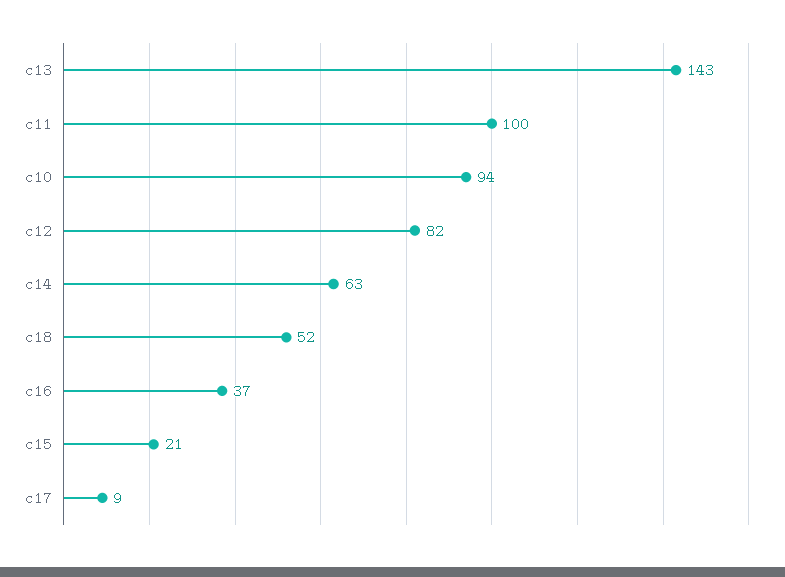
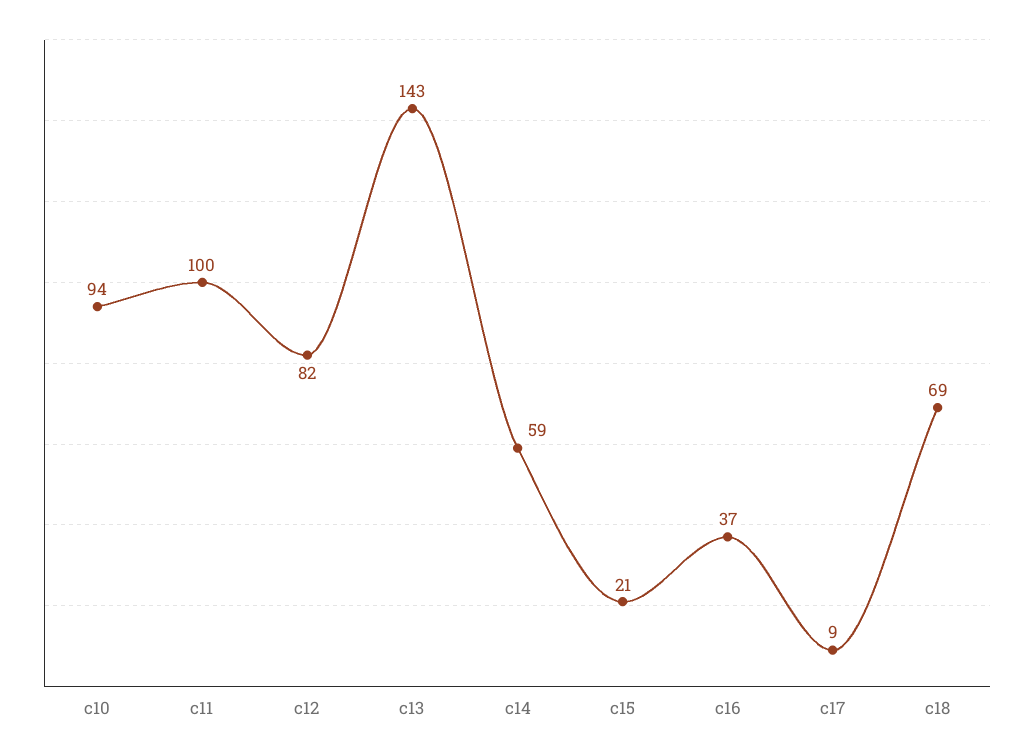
c14: 63 -> 59
c18: 52 -> 69

